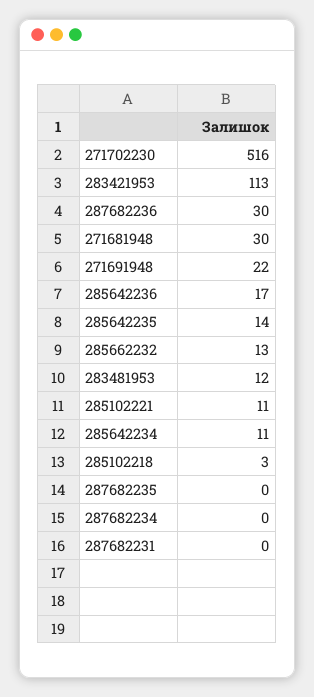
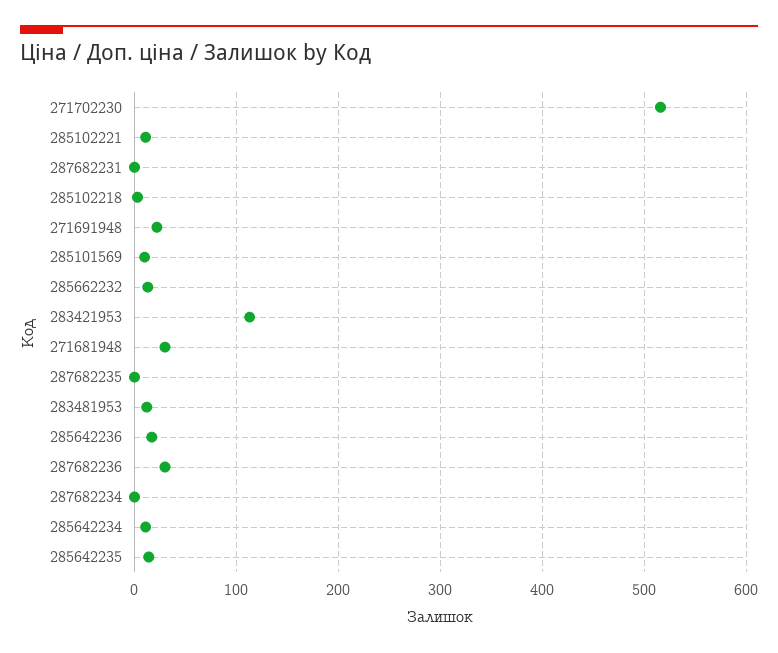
285101569: none -> 10

